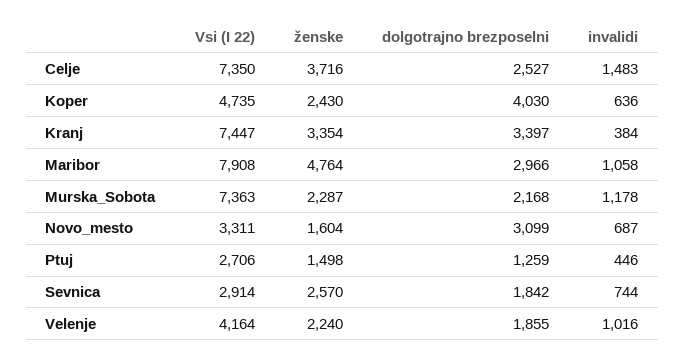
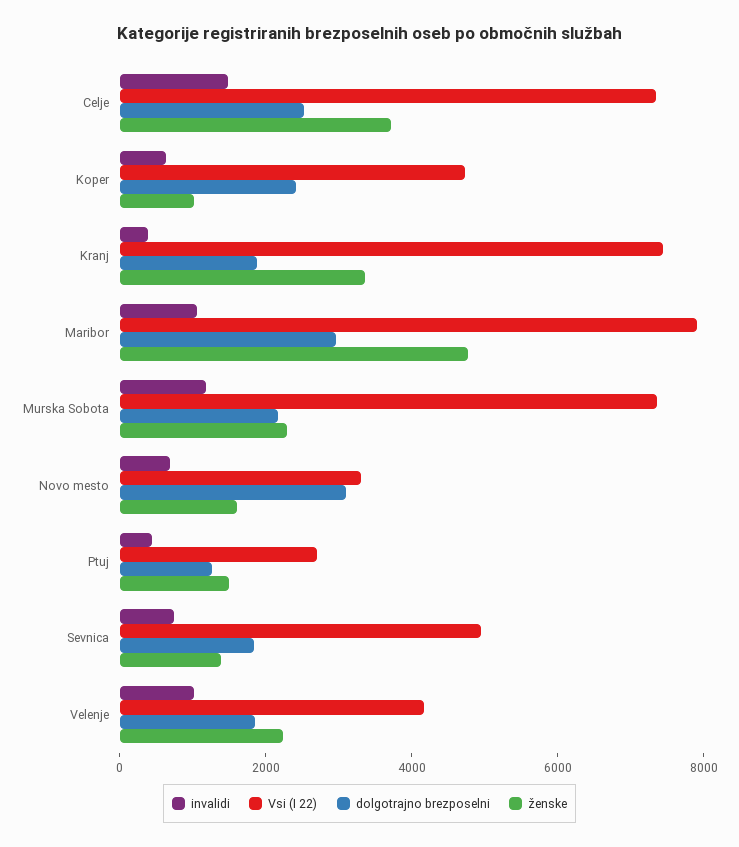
ženske, Koper: 2430 -> 1000
dolgotrajno brezposelni, Koper: 4030 -> 2500
dolgotrajno brezposelni, Kranj: 3397 -> 2000
Vsi (I 22), Sevnica: 2914 -> 5000
ženske, Sevnica: 2570 -> 1500

